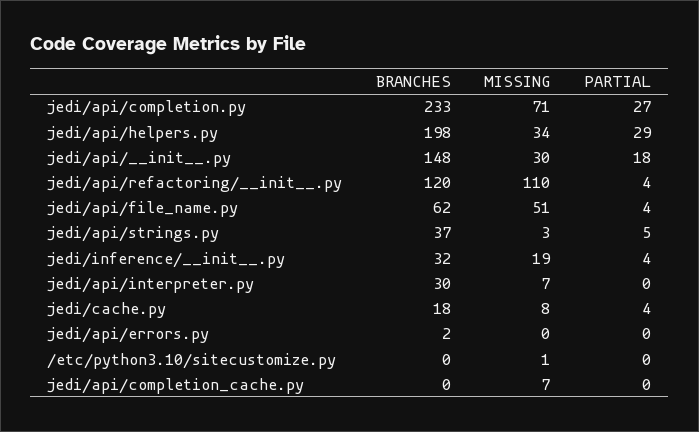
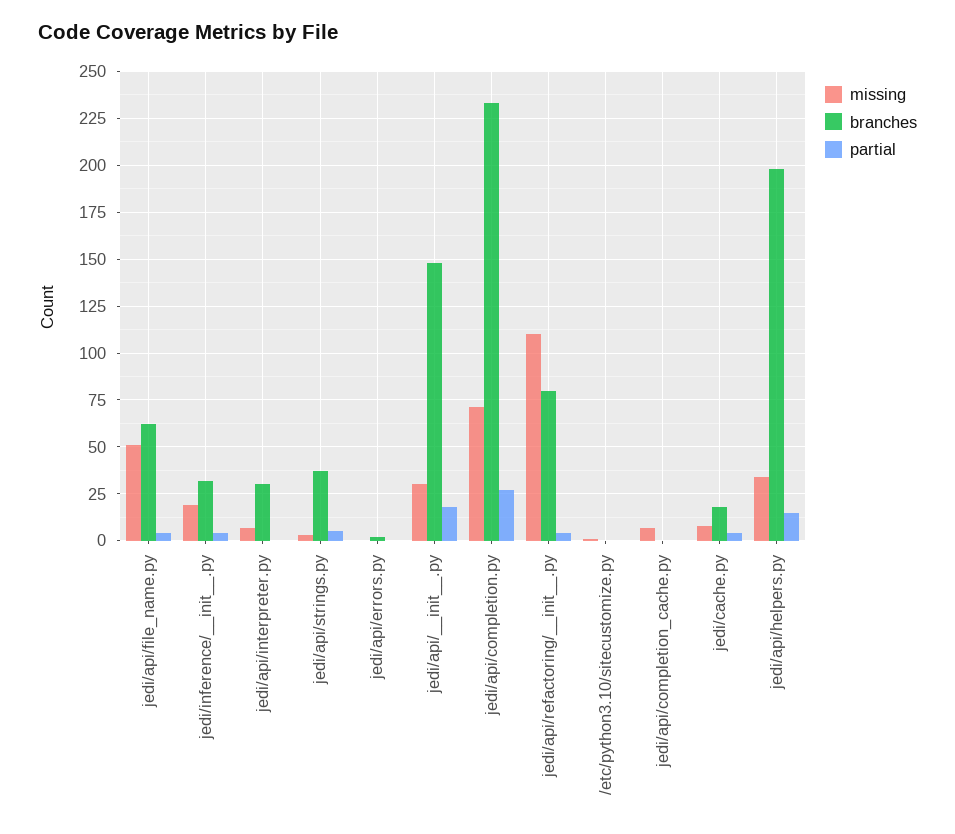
PARTIAL, jedi/api/helpers.py: 29 -> 15
BRANCHES, jedi/api/refactoring/__init__.py: 120 -> 80

